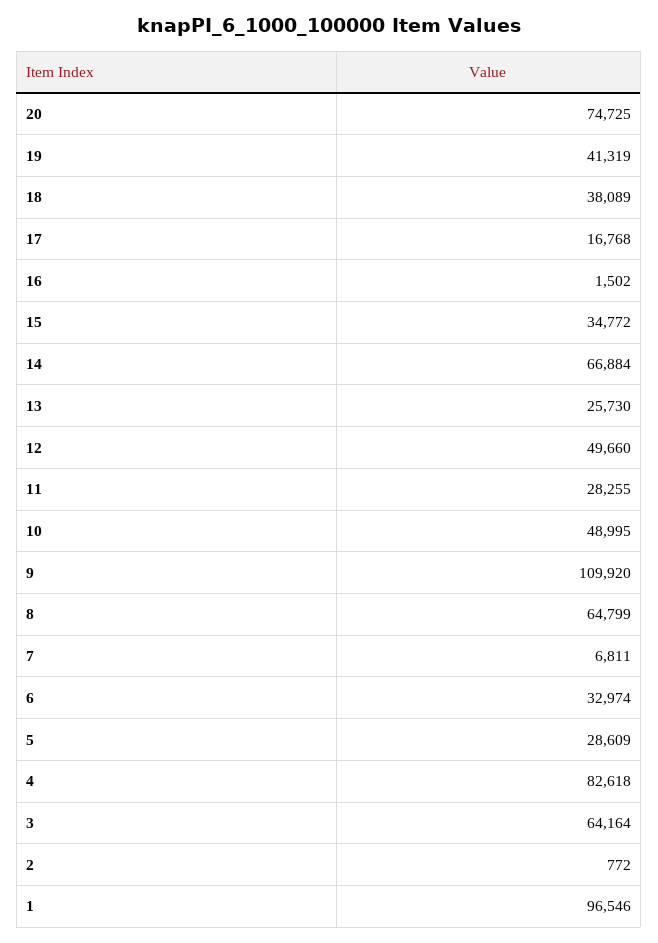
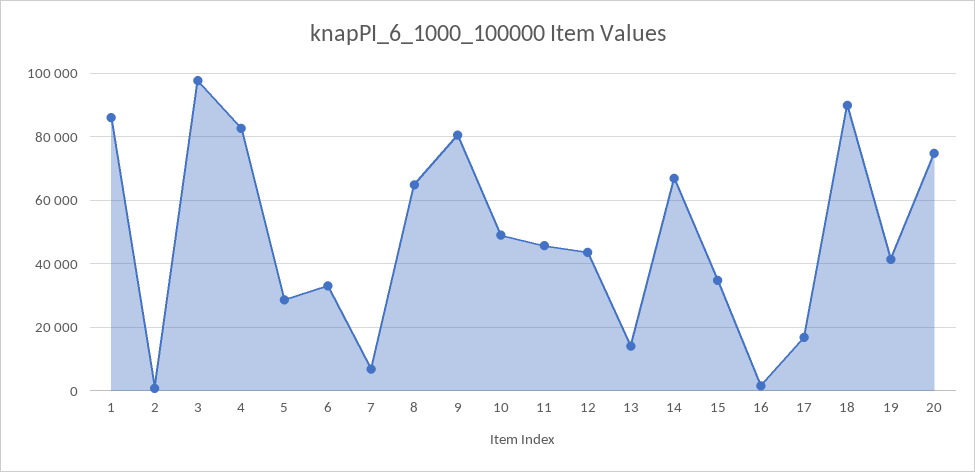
18: 38089 -> 90000
13: 25730 -> 14000
12: 49660 -> 44000
11: 28255 -> 46000
9: 109920 -> 80000
3: 64164 -> 98000
1: 96546 -> 86000

